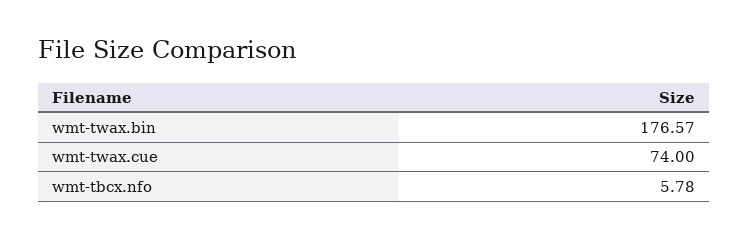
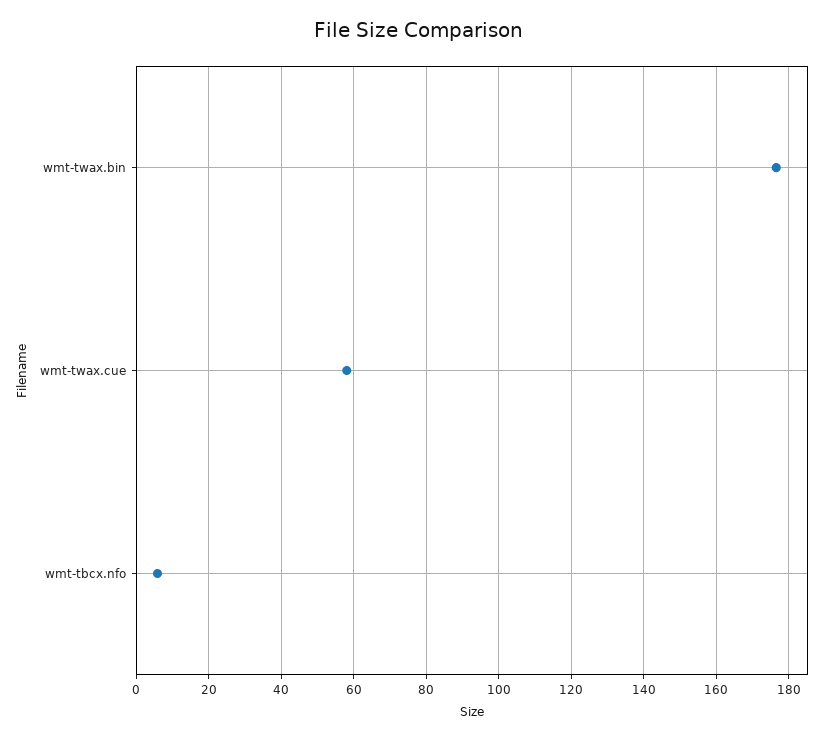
wmt-twax.cue: 74 -> 58

